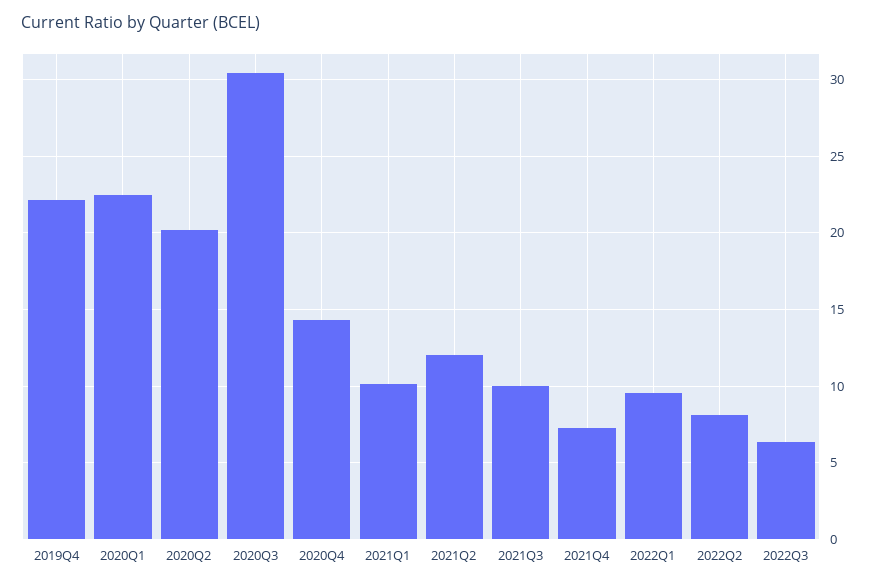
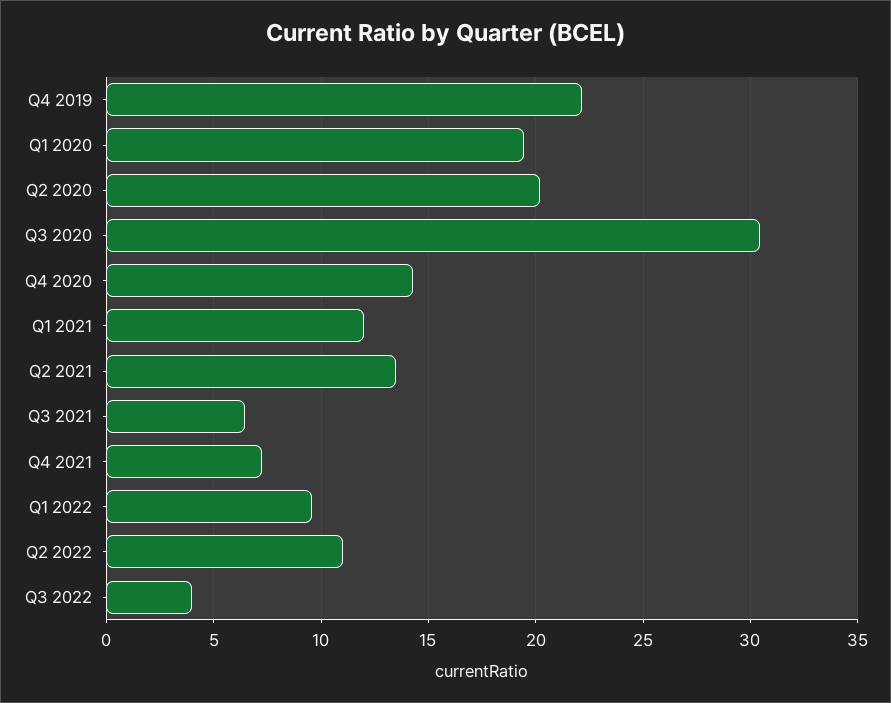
2020Q1: 22.5 -> 19.5
2021Q1: 10 -> 12
2021Q2: 12 -> 13.5
2021Q3: 10 -> 6.5
2022Q2: 8 -> 11
2022Q3: 6.5 -> 4

